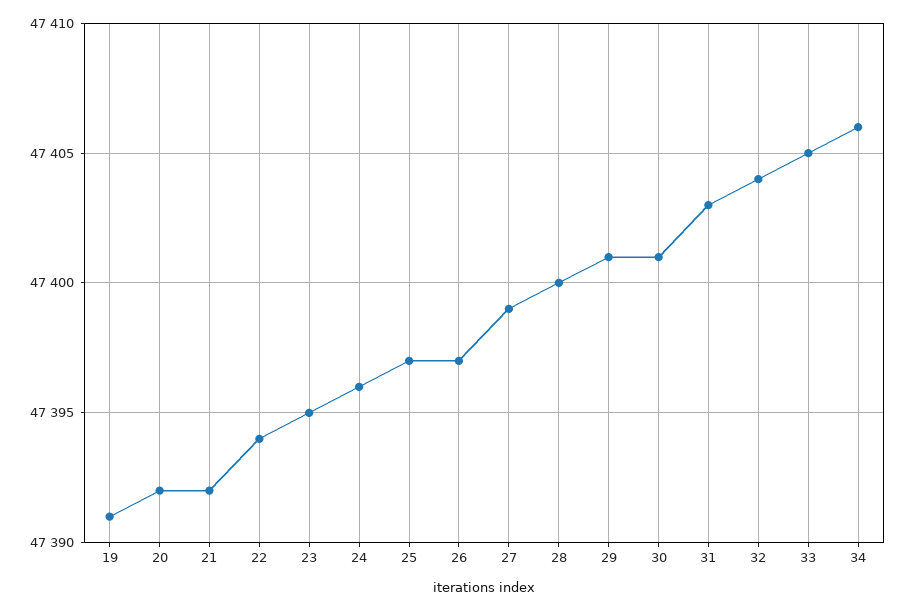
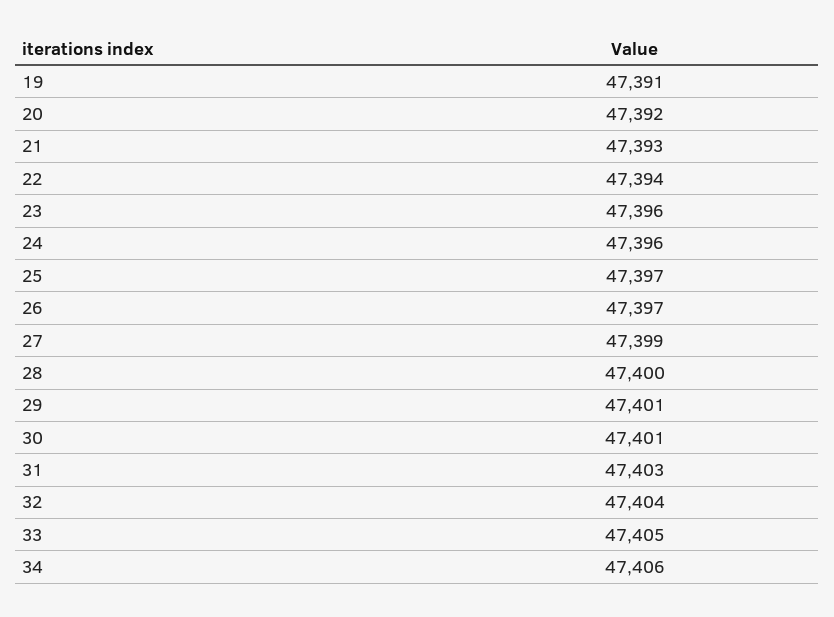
21: 47392 -> 47393
23: 47395 -> 47396

